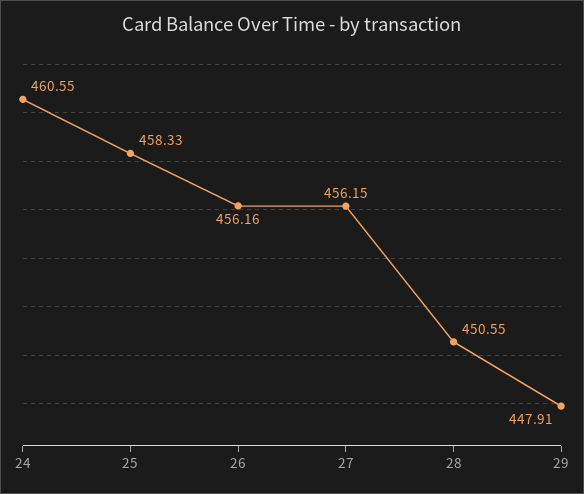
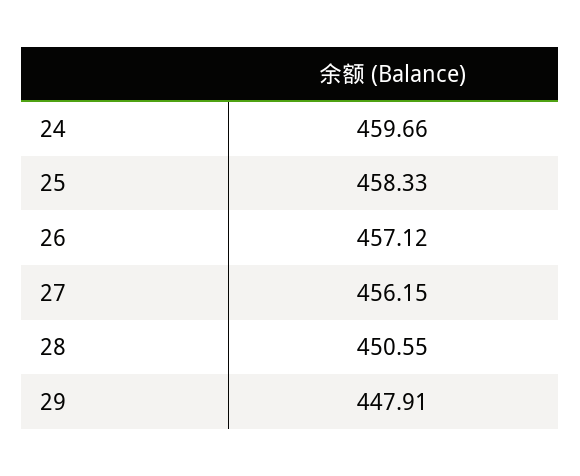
24: 460.55 -> 459.66
26: 456.16 -> 457.12

